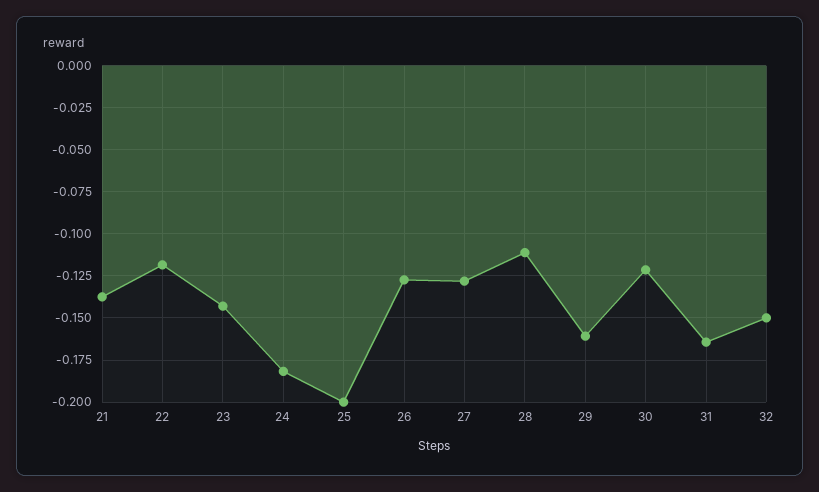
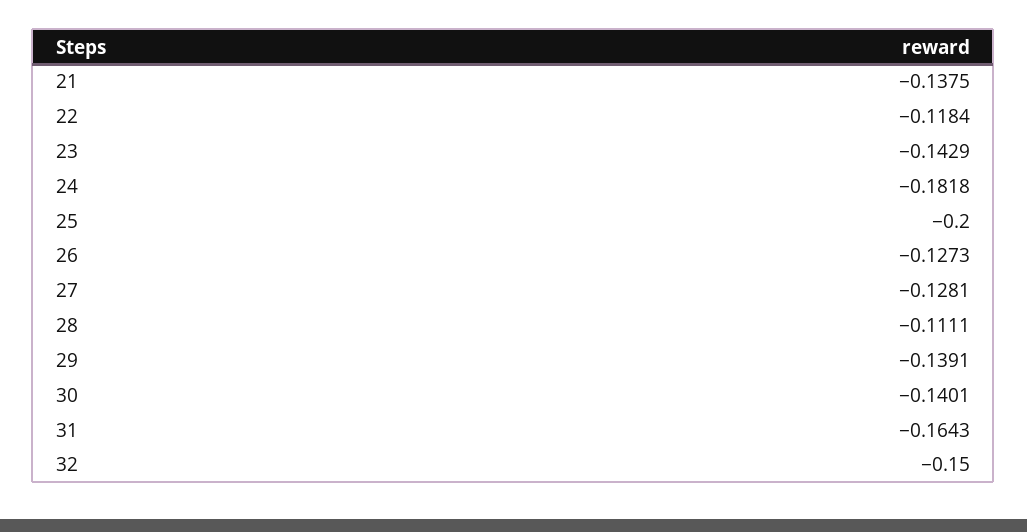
29: -0.16 -> -0.1391
30: -0.12 -> -0.1401

